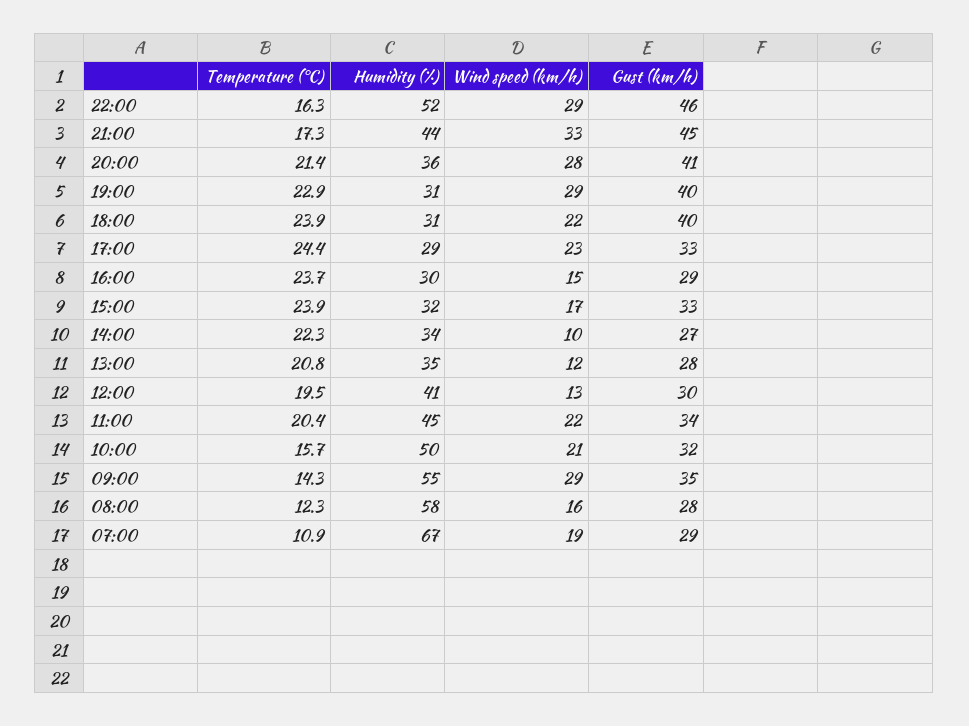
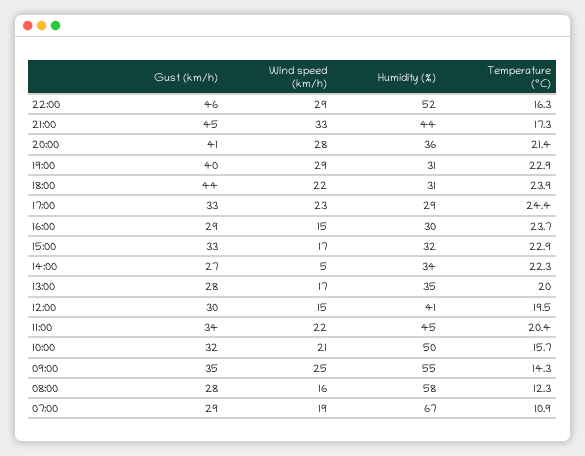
Gust (km/h), 18:00: 40 -> 44
Temperature (°C), 15:00: 23.9 -> 22.9
Wind speed (km/h), 14:00: 10 -> 5
Temperature (°C), 13:00: 20.8 -> 20
Wind speed (km/h), 13:00: 12 -> 17
Wind speed (km/h), 12:00: 13 -> 15
Wind speed (km/h), 09:00: 29 -> 25

